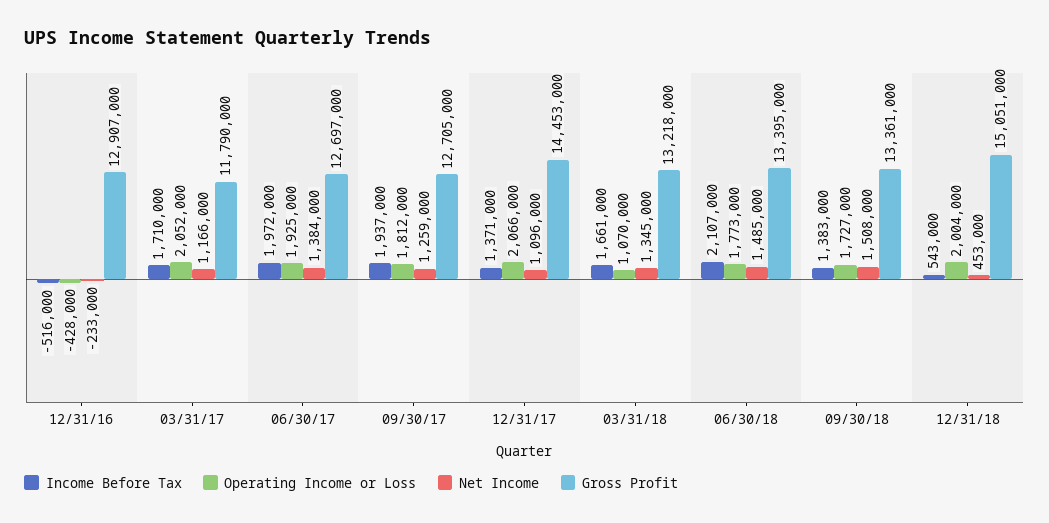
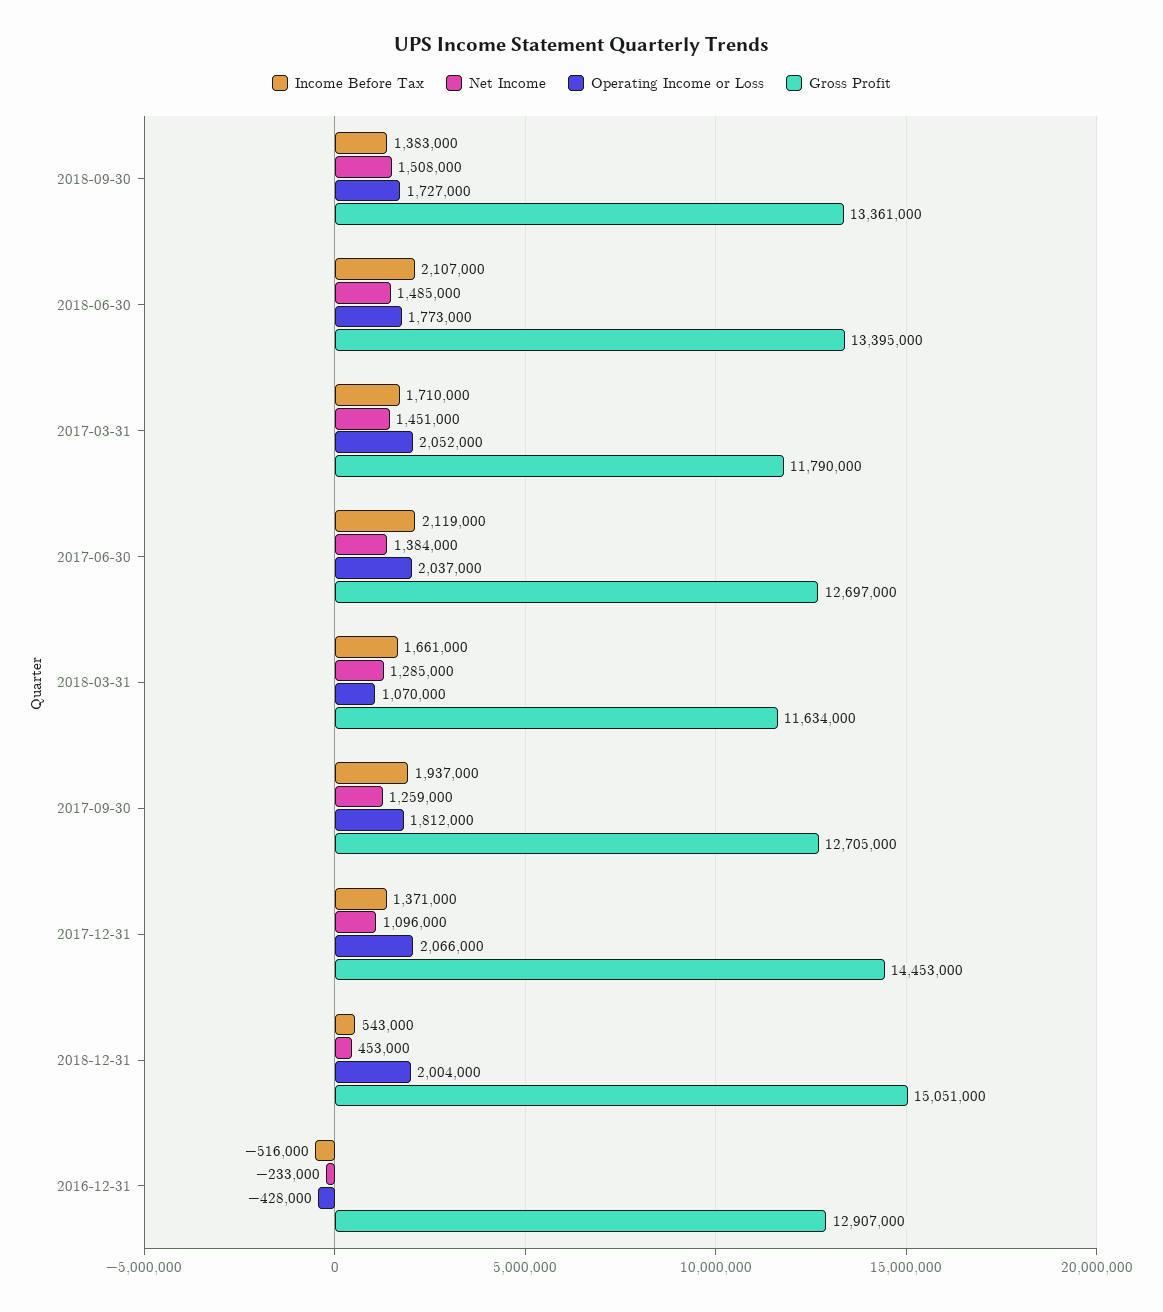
Net Income, 03/31/17: 1166000 -> 1451000
Income Before Tax, 06/30/17: 1972000 -> 2119000
Operating Income or Loss, 06/30/17: 1925000 -> 2037000
Net Income, 03/31/18: 1345000 -> 1285000
Gross Profit, 03/31/18: 13218000 -> 11634000

